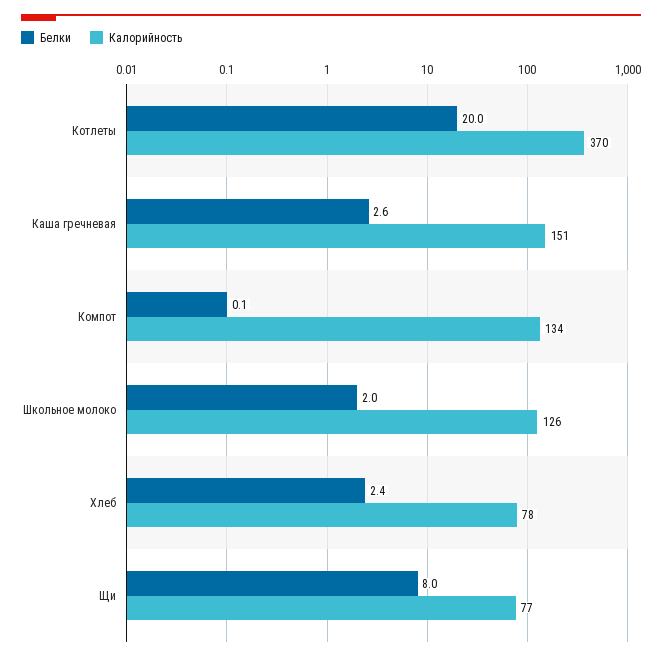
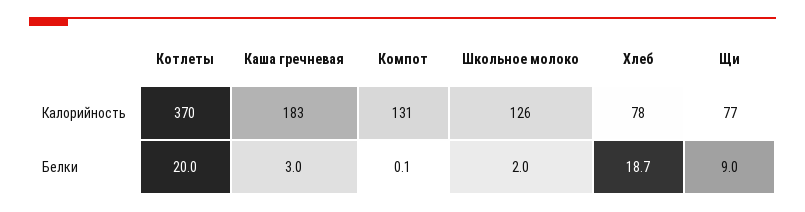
Белки, Каша гречневая: 2.6 -> 3
Калорийность, Каша гречневая: 151 -> 183
Калорийность, Компот: 134 -> 131
Белки, Хлеб: 2.4 -> 18.7
Белки, Щи: 8 -> 9

